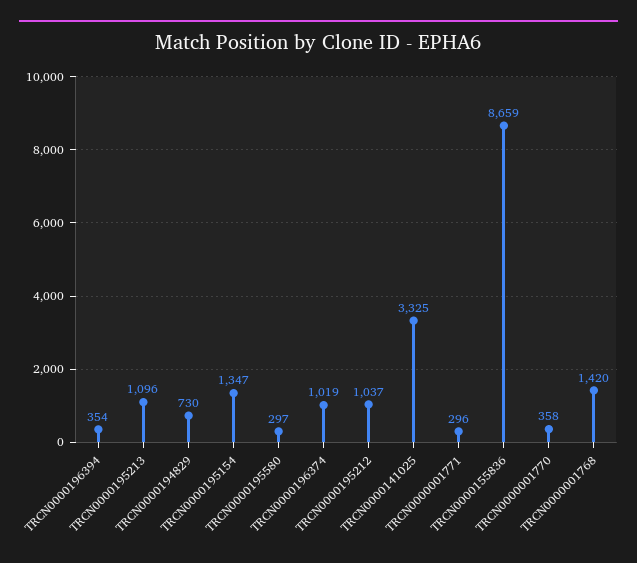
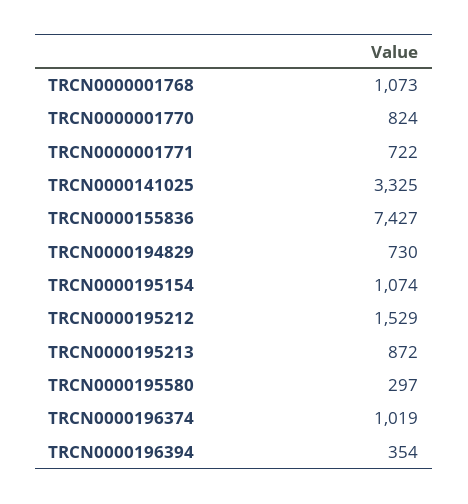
TRCN0000195213: 1096 -> 872
TRCN0000195154: 1347 -> 1074
TRCN0000195212: 1037 -> 1529
TRCN0000001771: 296 -> 722
TRCN0000155836: 8659 -> 7427
TRCN0000001770: 358 -> 824
TRCN0000001768: 1420 -> 1073

